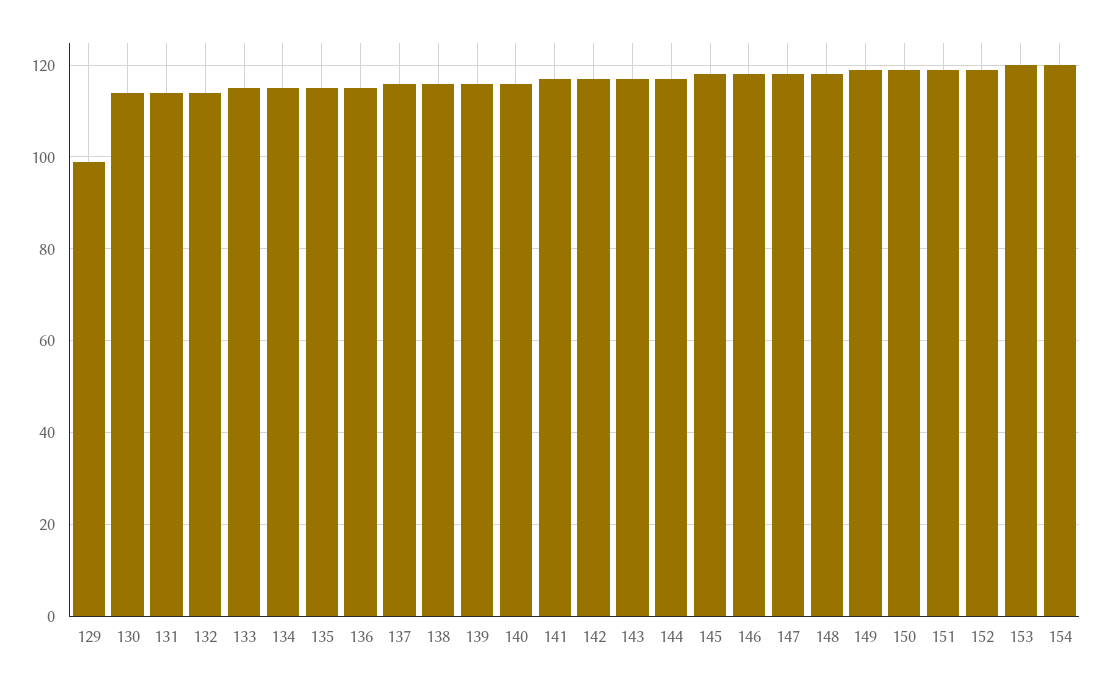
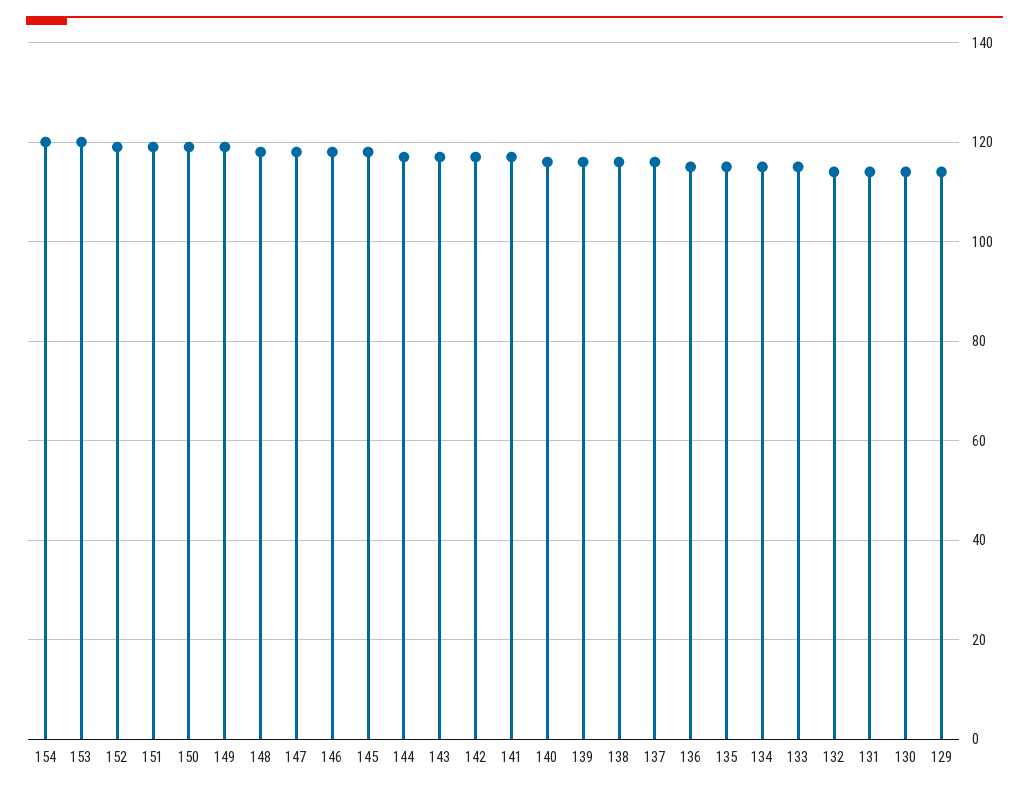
129: 100 -> 115

